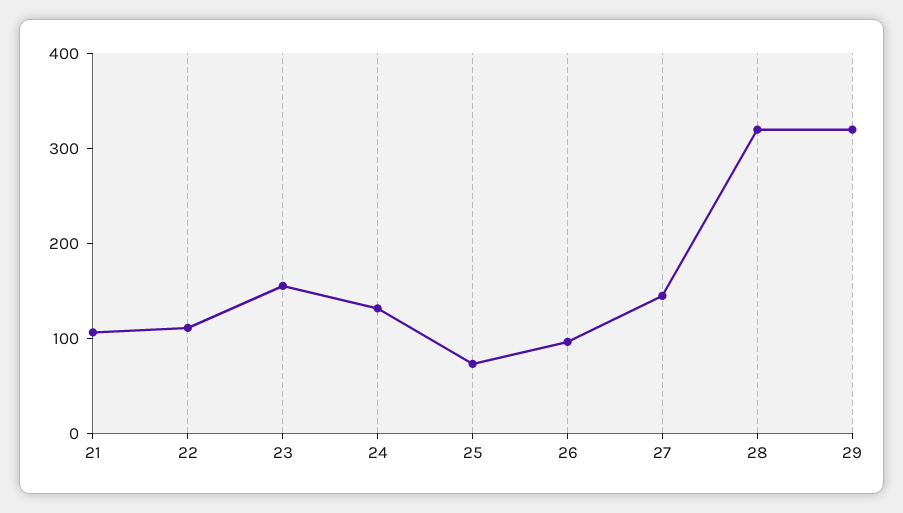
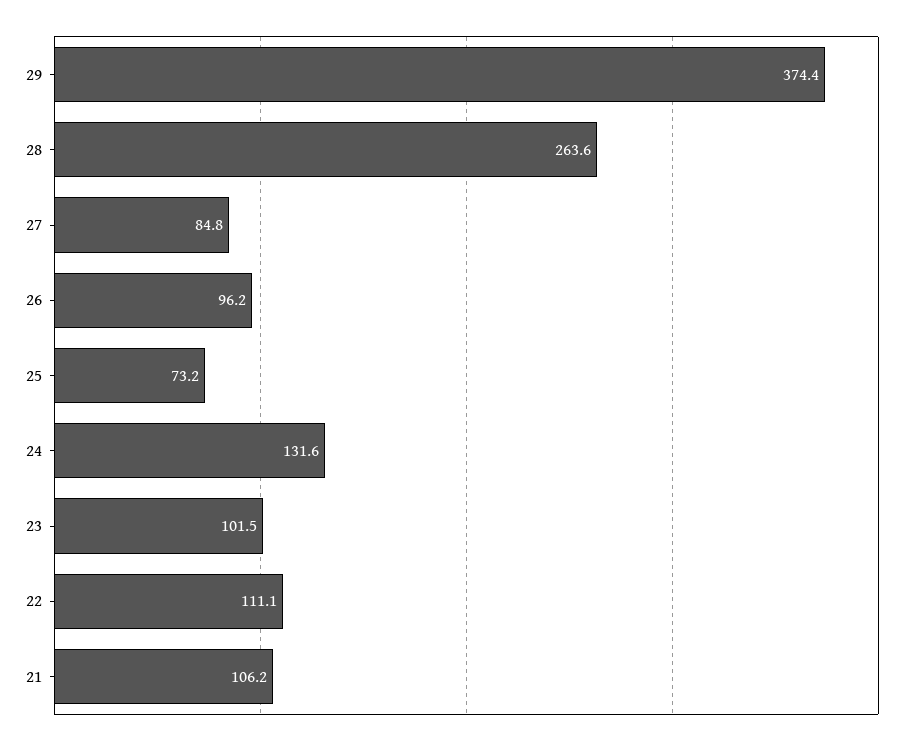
23: 160 -> 101.5
27: 140 -> 84.8
28: 320 -> 263.6
29: 320 -> 374.4

